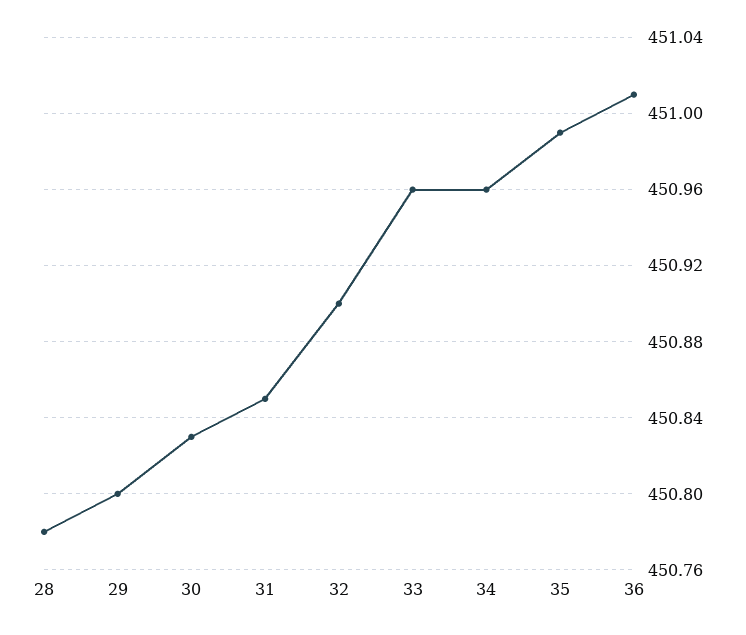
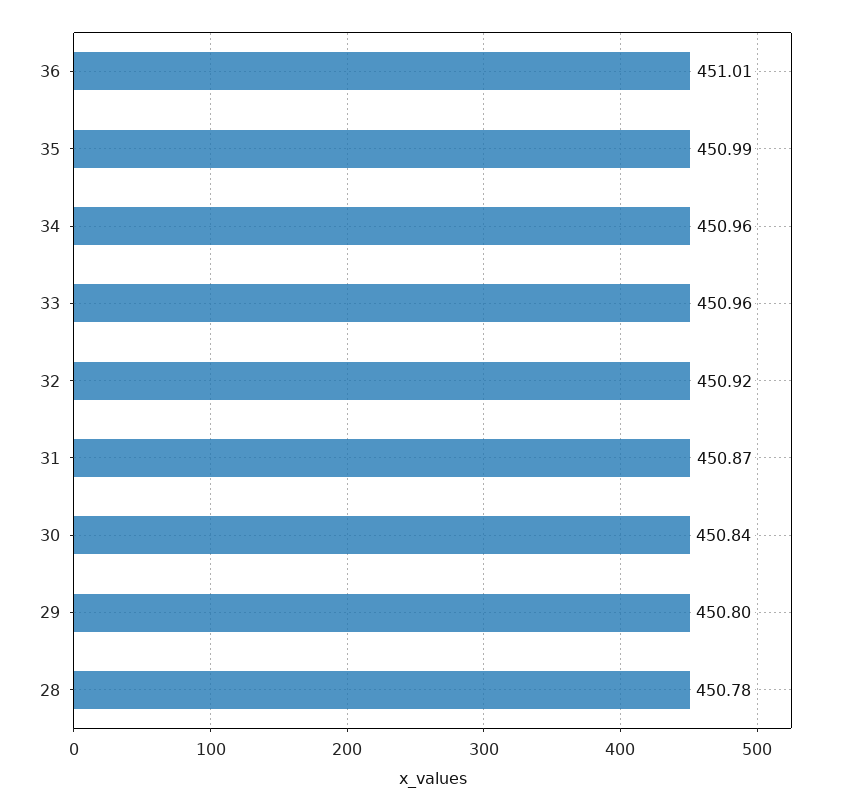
30: 450.83 -> 450.84
31: 450.85 -> 450.87
32: 450.9 -> 450.92

